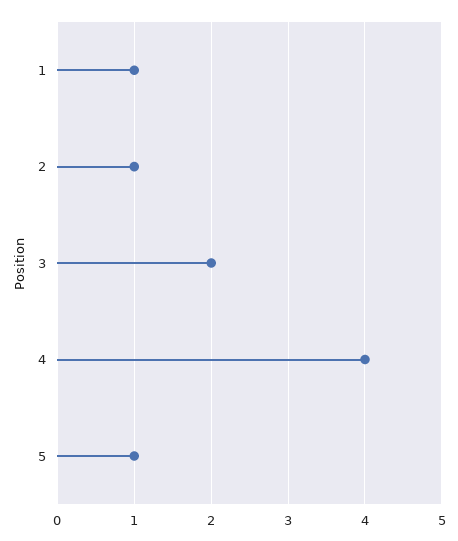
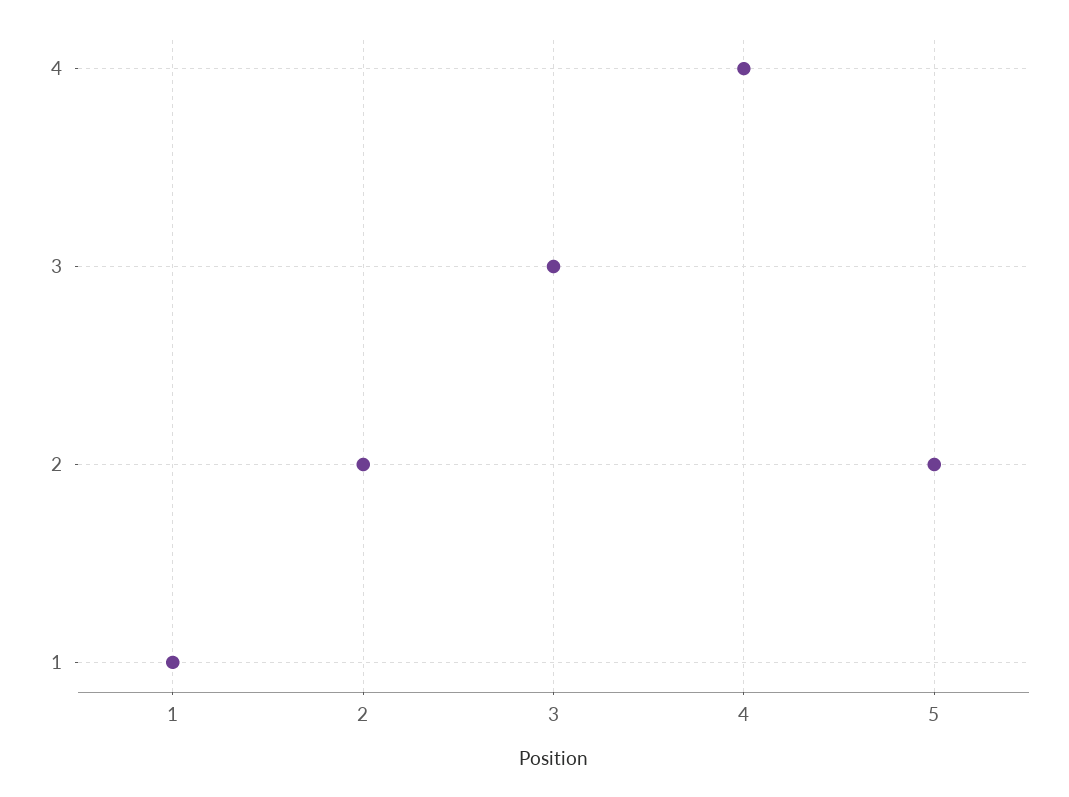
2: 1 -> 2
3: 2 -> 3
5: 1 -> 2

